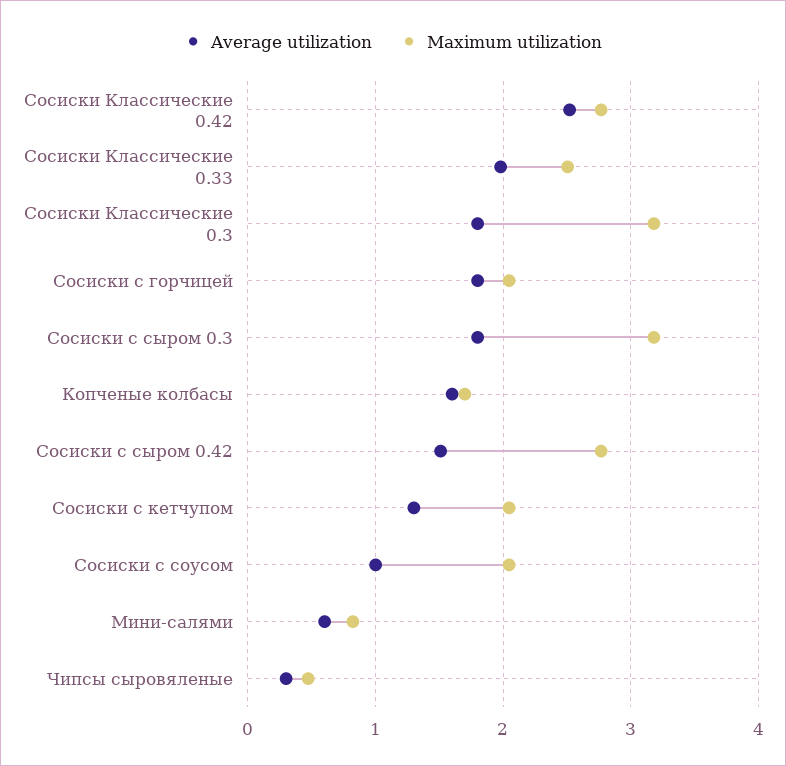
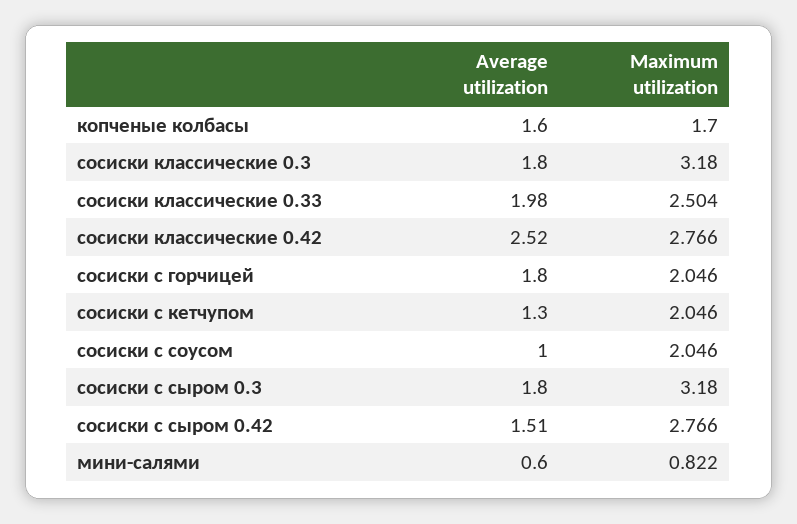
Average utilization, Чипсы сыровяленые: 0.3 -> none
Maximum utilization, Чипсы сыровяленые: 0.5 -> none

